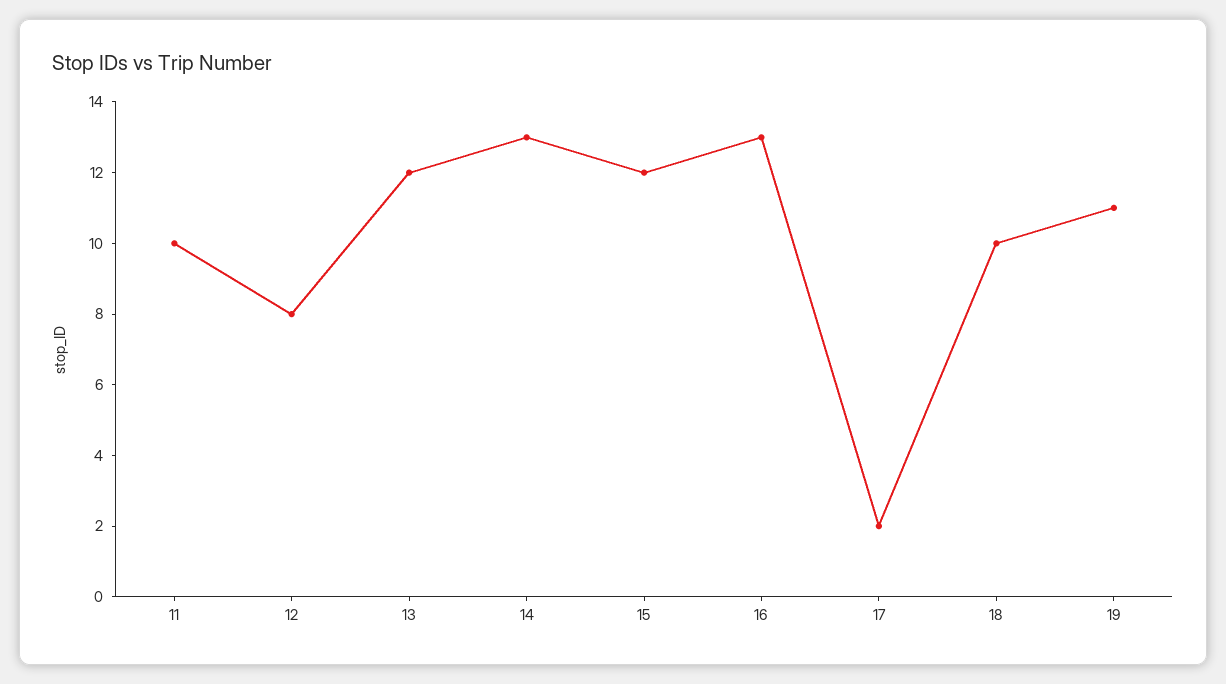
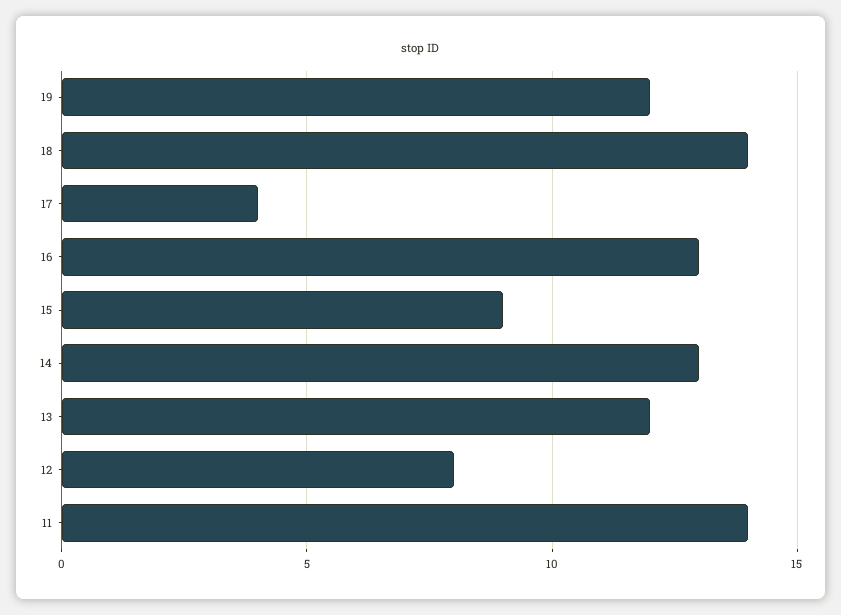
11: 10 -> 14
15: 12 -> 9
17: 2 -> 4
18: 10 -> 14
19: 11 -> 12

